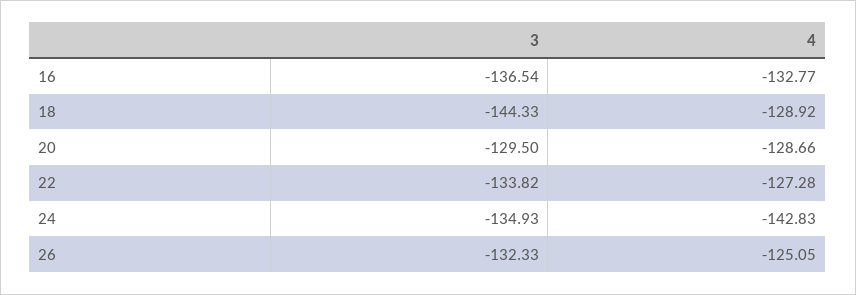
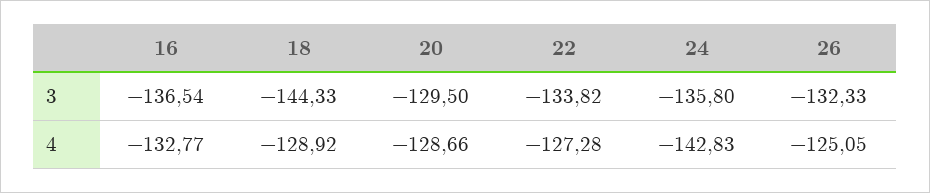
3, 24: -134.93 -> -135.8

